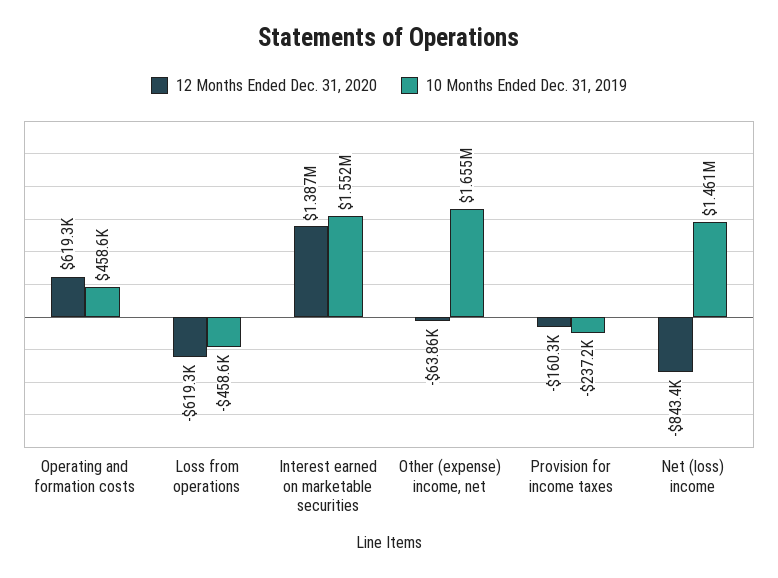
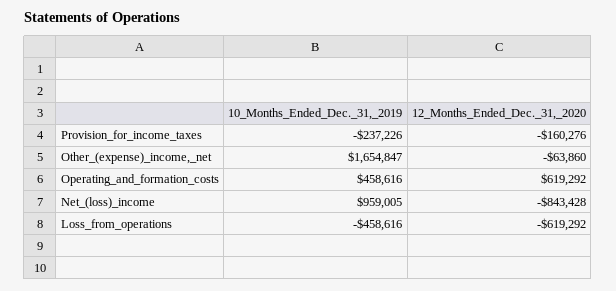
12 Months Ended Dec. 31, 2020, Interest earned on marketable securities: 1387000 -> none
10 Months Ended Dec. 31, 2019, Interest earned on marketable securities: 1552000 -> none
10 Months Ended Dec. 31, 2019, Net (loss) income: 1461000 -> 959005

